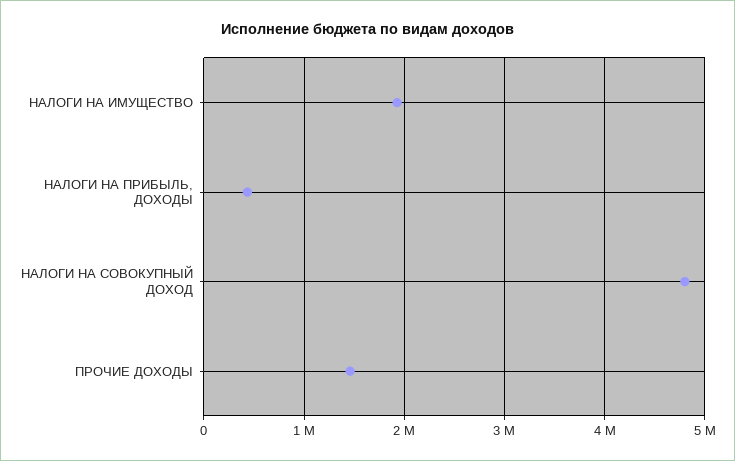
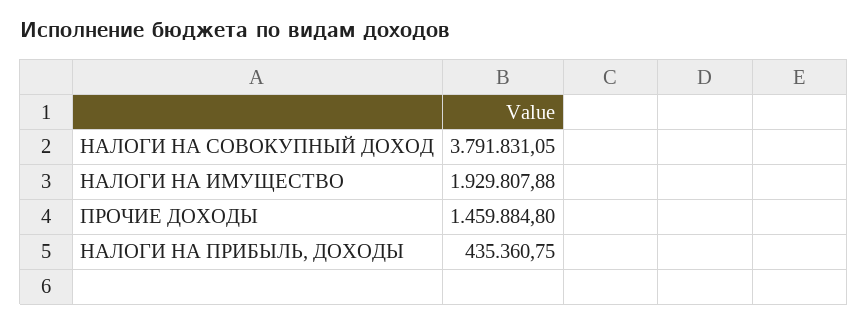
НАЛОГИ НА СОВОКУПНЫЙ ДОХОД: 4800000 -> 3791831.05

